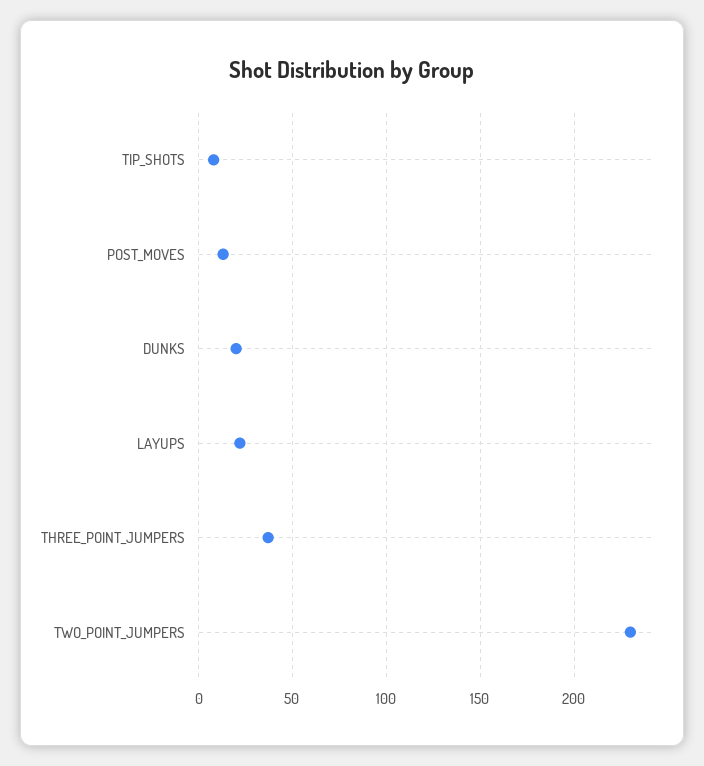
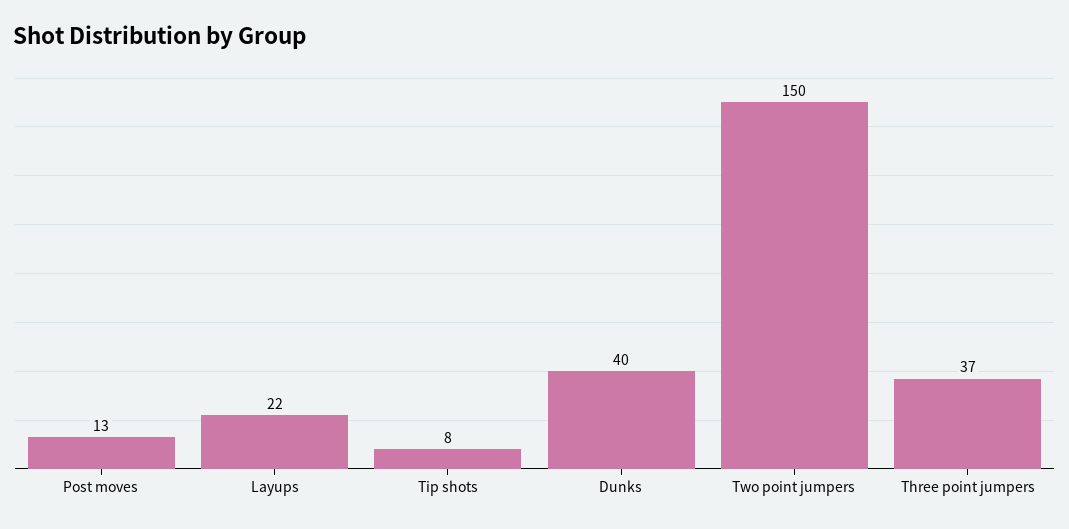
DUNKS: 20 -> 40
TWO_POINT_JUMPERS: 230 -> 150

